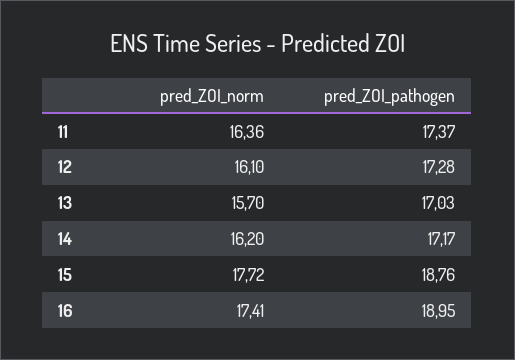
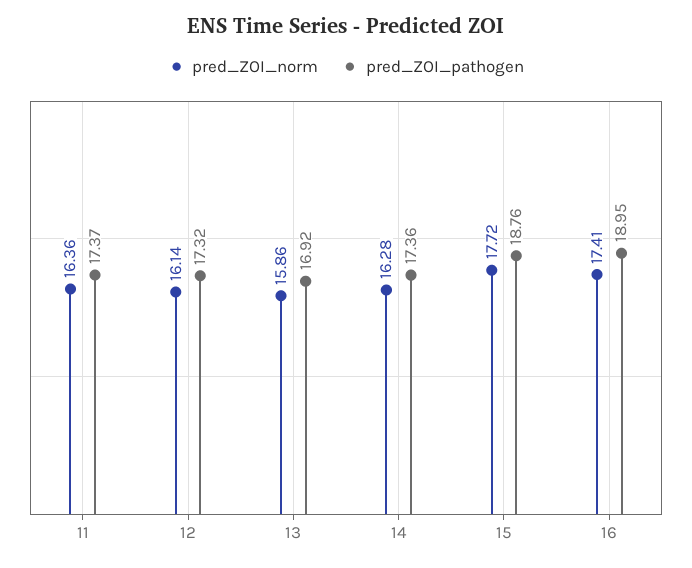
pred_ZOI_norm, 12: 16.1 -> 16.14
pred_ZOI_pathogen, 12: 17.28 -> 17.32
pred_ZOI_norm, 13: 15.7 -> 15.86
pred_ZOI_pathogen, 13: 17.03 -> 16.92
pred_ZOI_norm, 14: 16.2 -> 16.28
pred_ZOI_pathogen, 14: 17.17 -> 17.36

